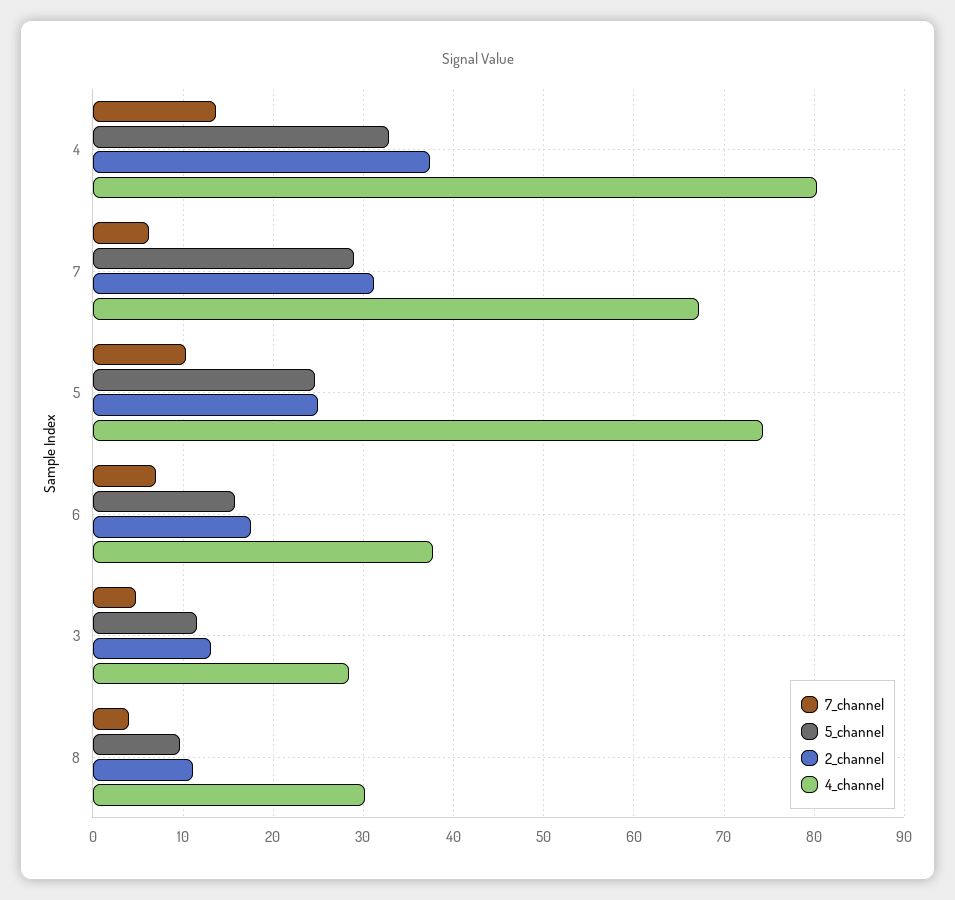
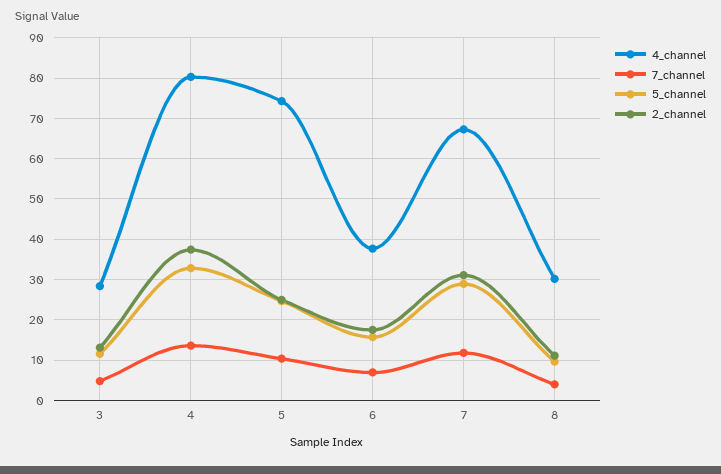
7_channel, 7: 6 -> 12

